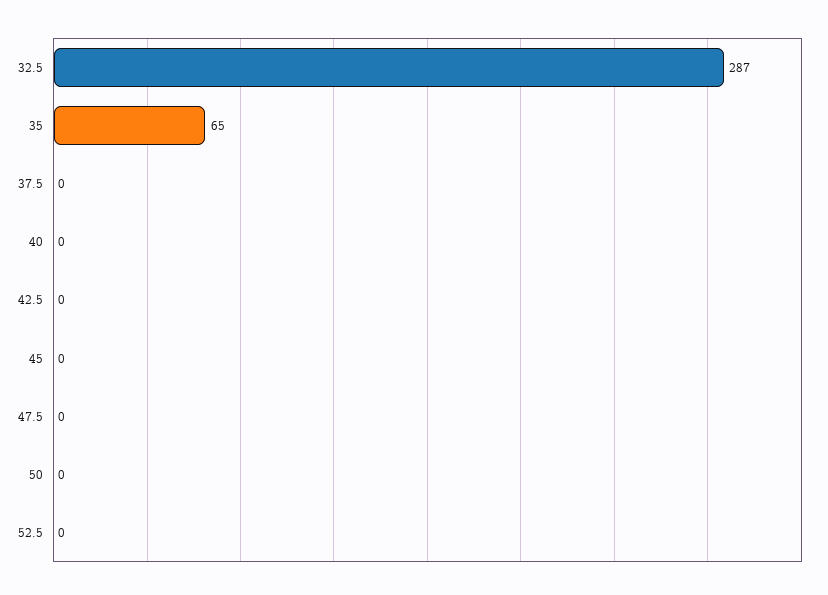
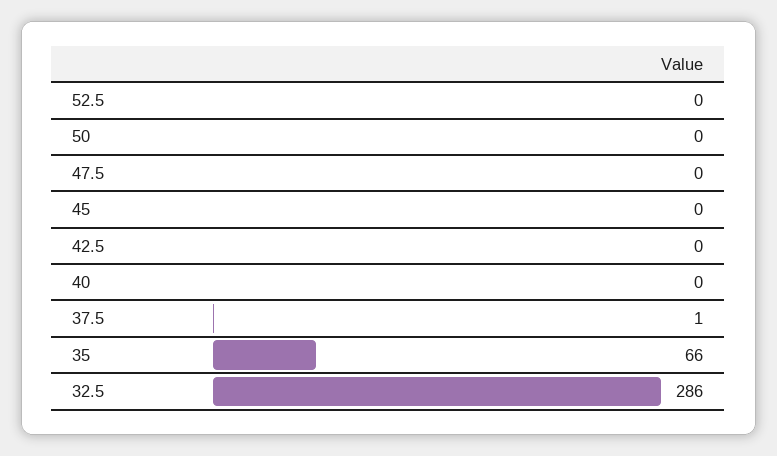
32.5: 287 -> 286
35: 65 -> 66
37.5: 0 -> 1

